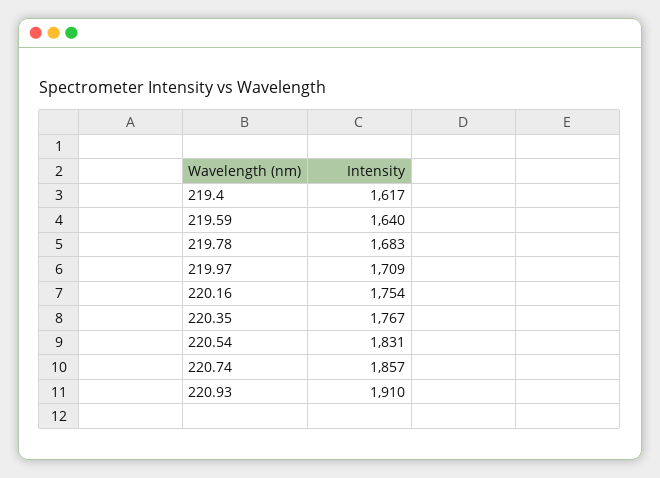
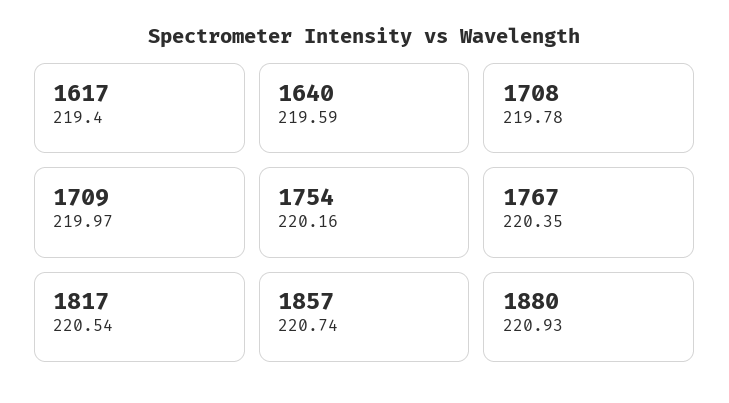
219.78: 1683 -> 1708
220.54: 1831 -> 1817
220.93: 1910 -> 1880

